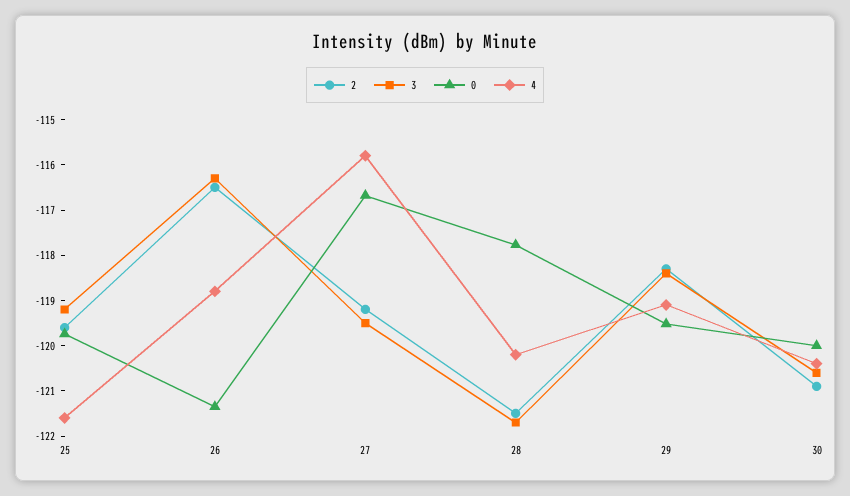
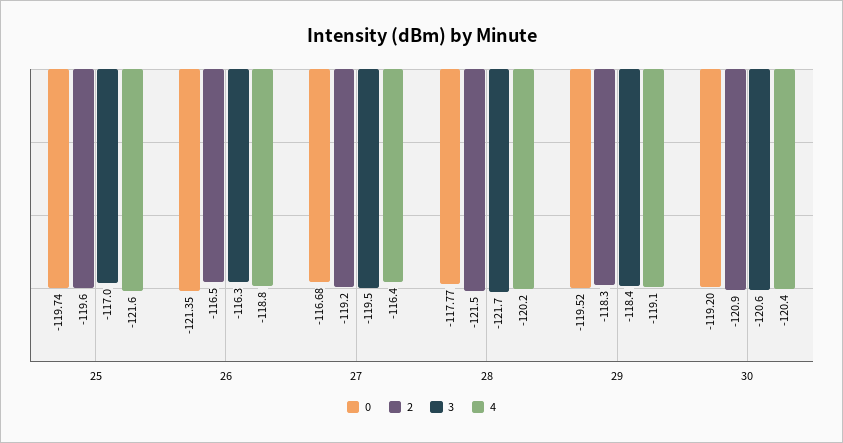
3, 25: -119.2 -> -117
4, 27: -115.8 -> -116.4
0, 30: -120 -> -119.2

